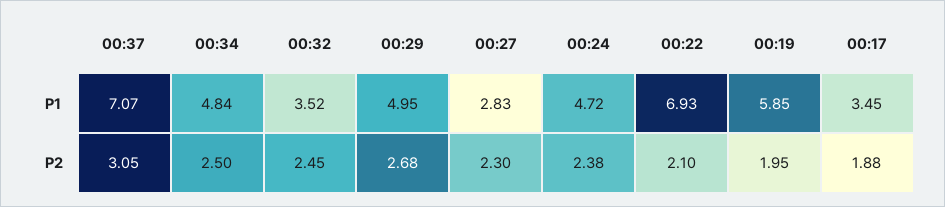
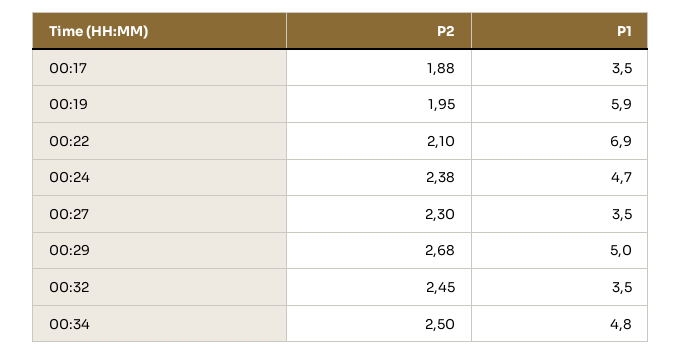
00:37, P1: 7.07 -> none
00:27, P1: 2.83 -> 3.5
00:37, P2: 3.05 -> none

